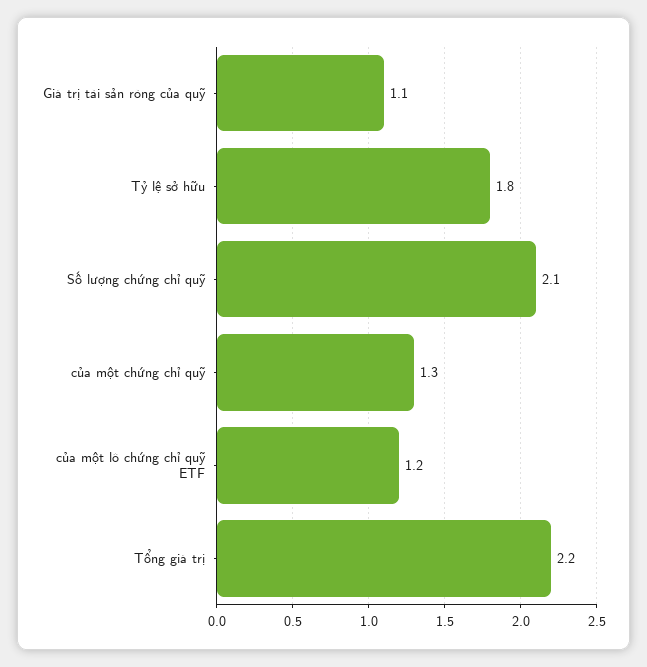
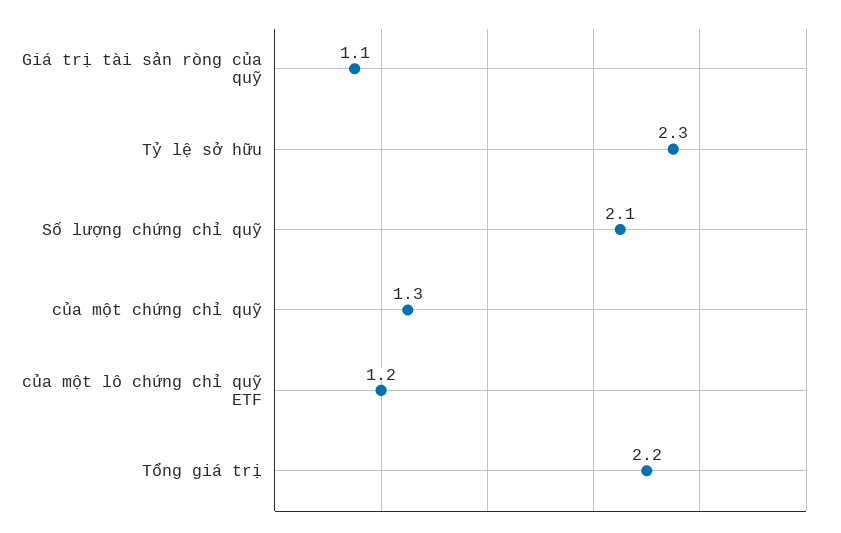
Tỷ lệ sở hữu: 1.8 -> 2.3

